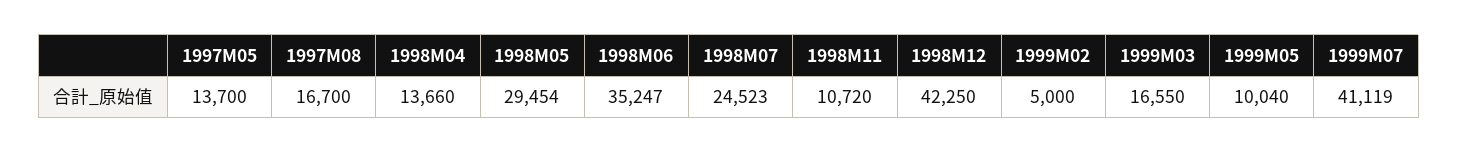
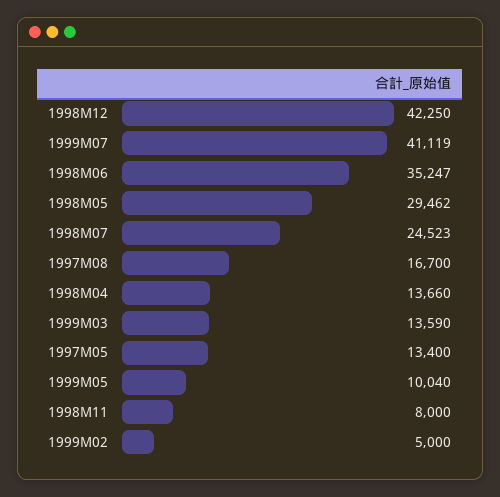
1997M05: 13700 -> 13400
1998M05: 29454 -> 29462
1998M11: 10720 -> 8000
1999M03: 16550 -> 13590

